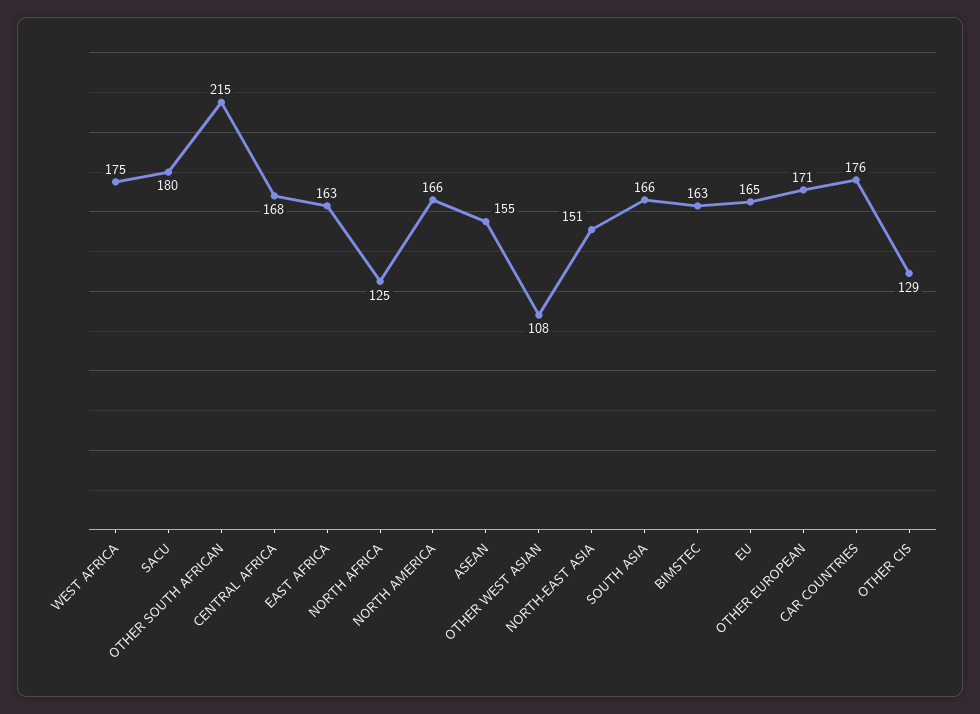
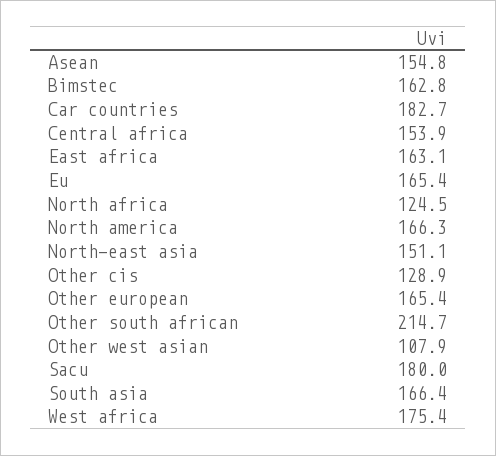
CENTRAL AFRICA: 168 -> 153.9
OTHER EUROPEAN: 171 -> 165.4
CAR COUNTRIES: 176 -> 182.7

